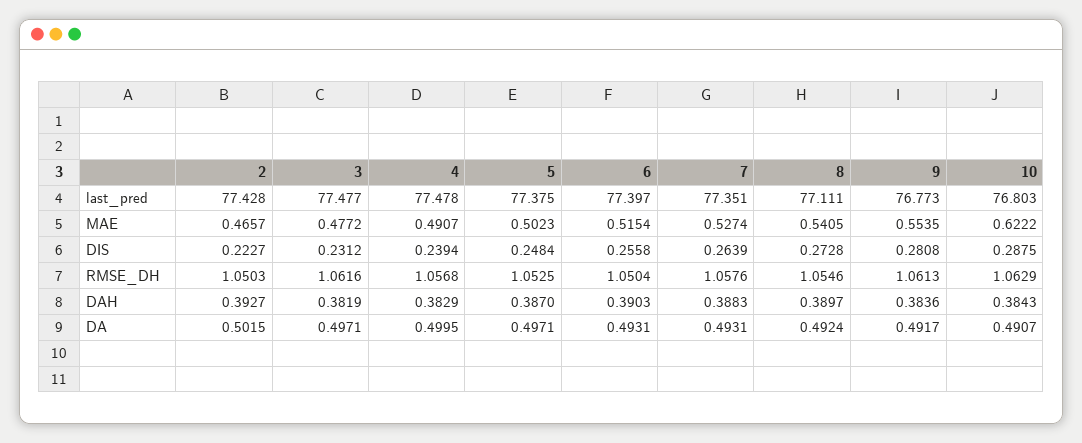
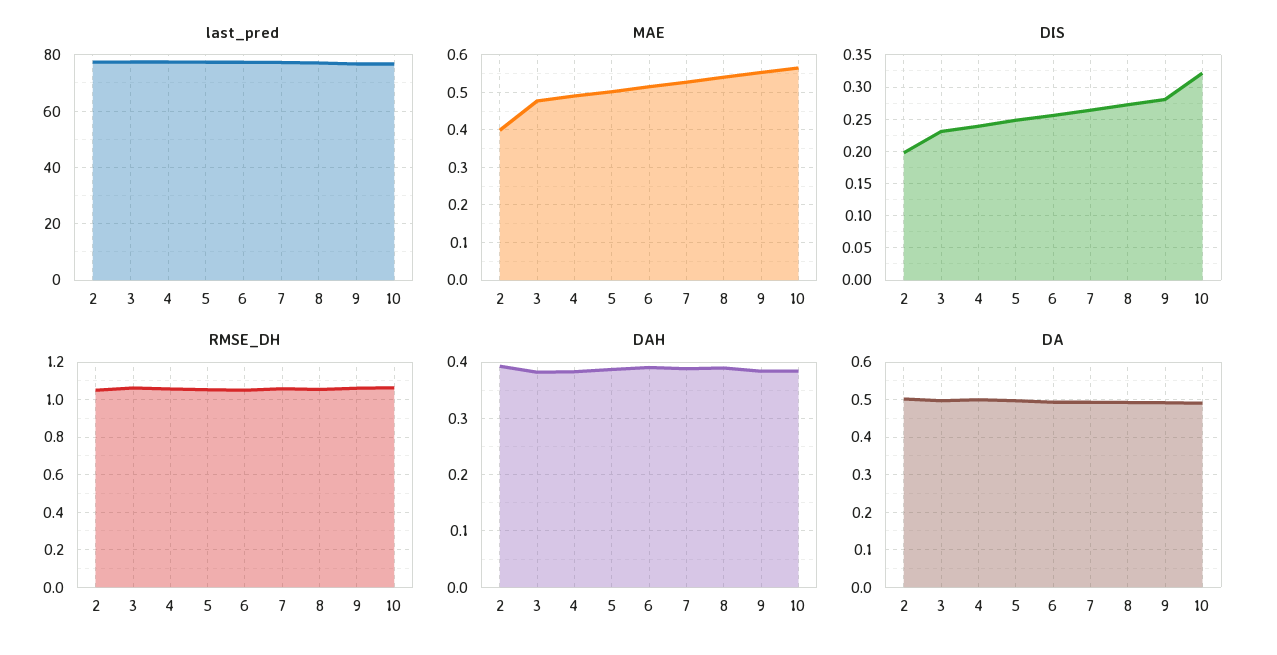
MAE, 2: 0.4657 -> 0.4
MAE, 10: 0.6222 -> 0.56
DIS, 2: 0.2227 -> 0.2
DIS, 10: 0.2875 -> 0.32

